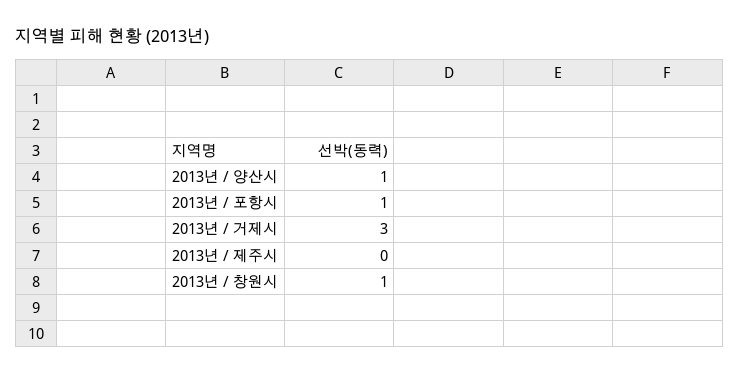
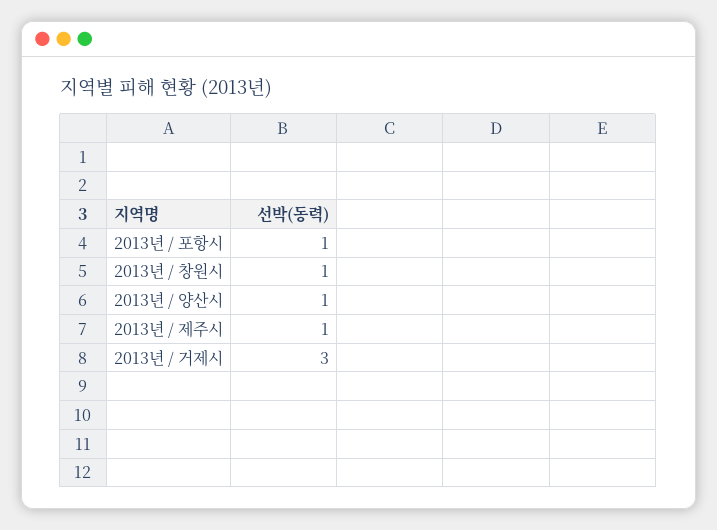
2013년 / 제주시: 0 -> 1

